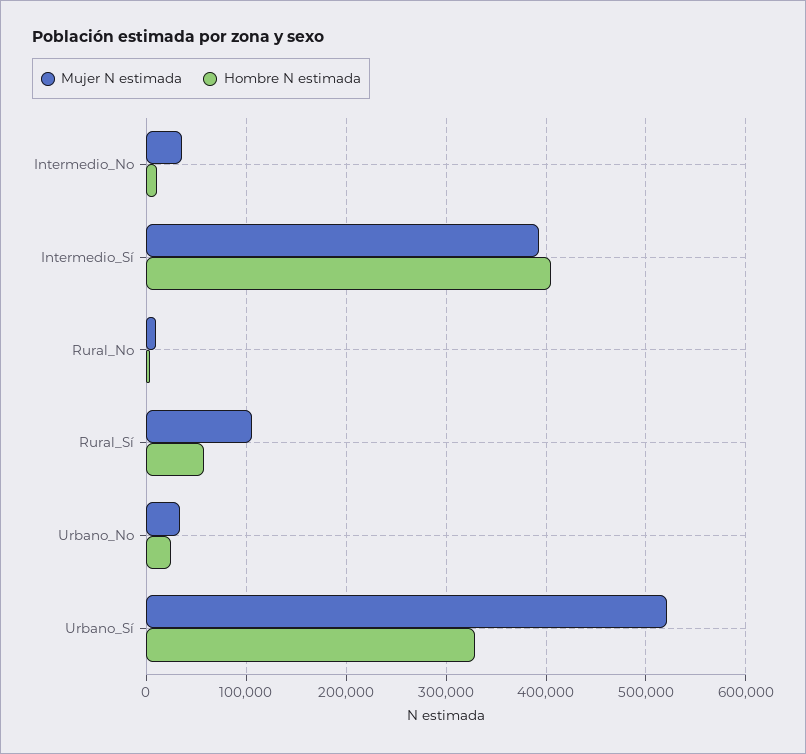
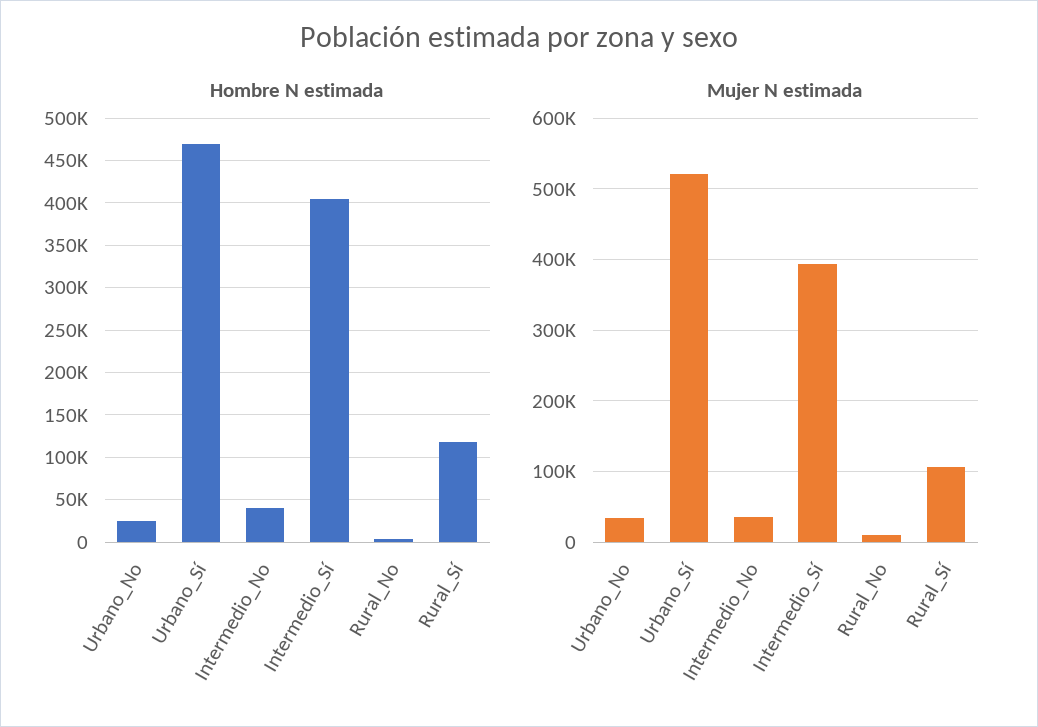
Hombre N estimada, Intermedio_No: 10000 -> 40000
Hombre N estimada, Rural_Sí: 60000 -> 120000
Hombre N estimada, Urbano_Sí: 330000 -> 470000

